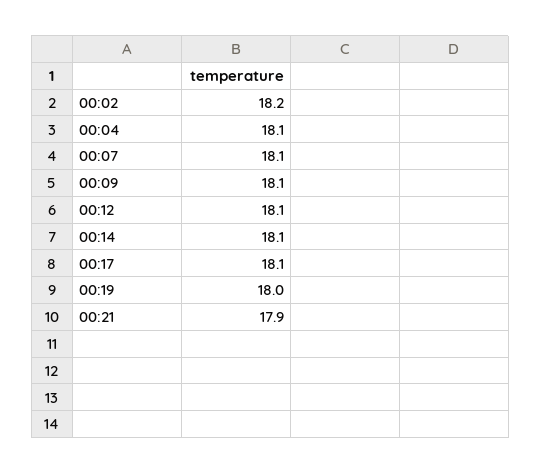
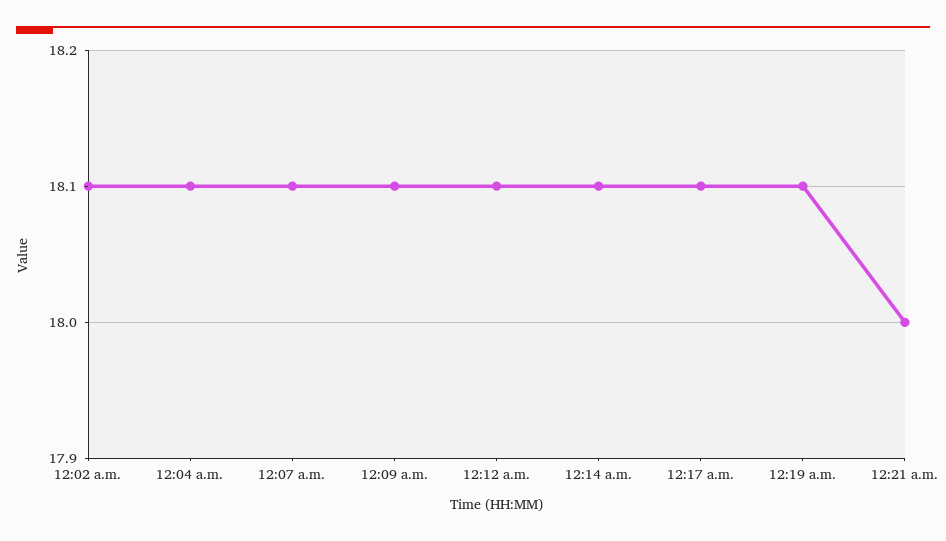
00:02: 18.2 -> 18.1
00:19: 18 -> 18.1
00:21: 17.9 -> 18

